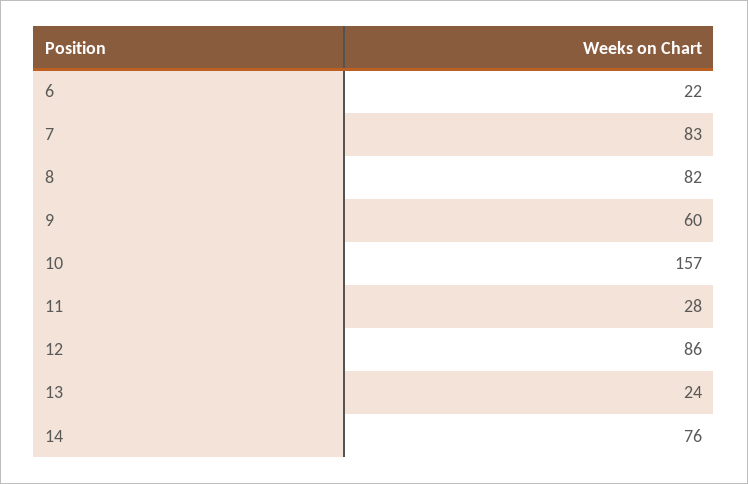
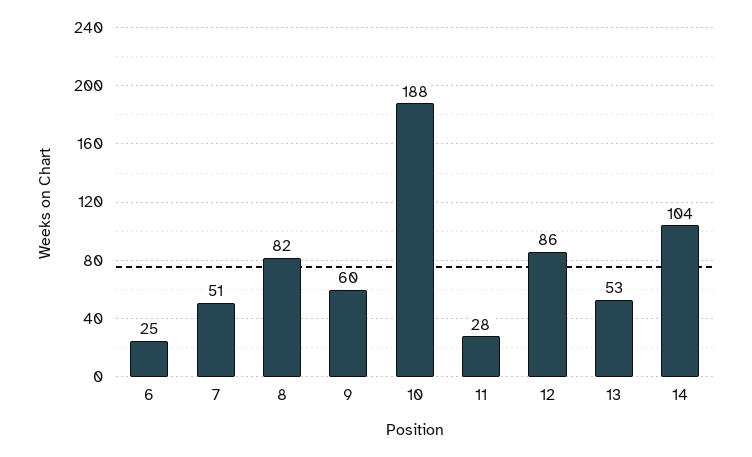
6: 22 -> 25
7: 83 -> 51
10: 157 -> 188
13: 24 -> 53
14: 76 -> 104

